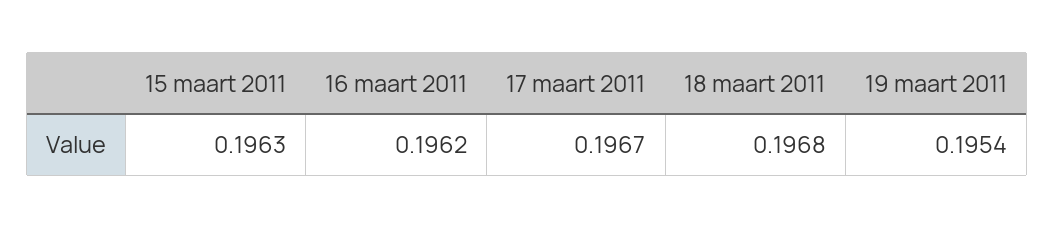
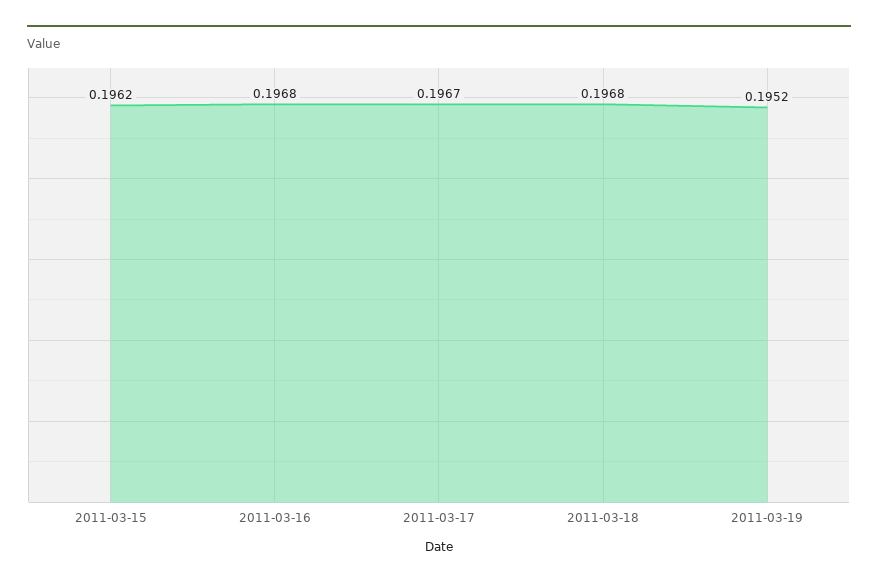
15 maart 2011: 0.1963 -> 0.1962
16 maart 2011: 0.1962 -> 0.1968
19 maart 2011: 0.1954 -> 0.1952

